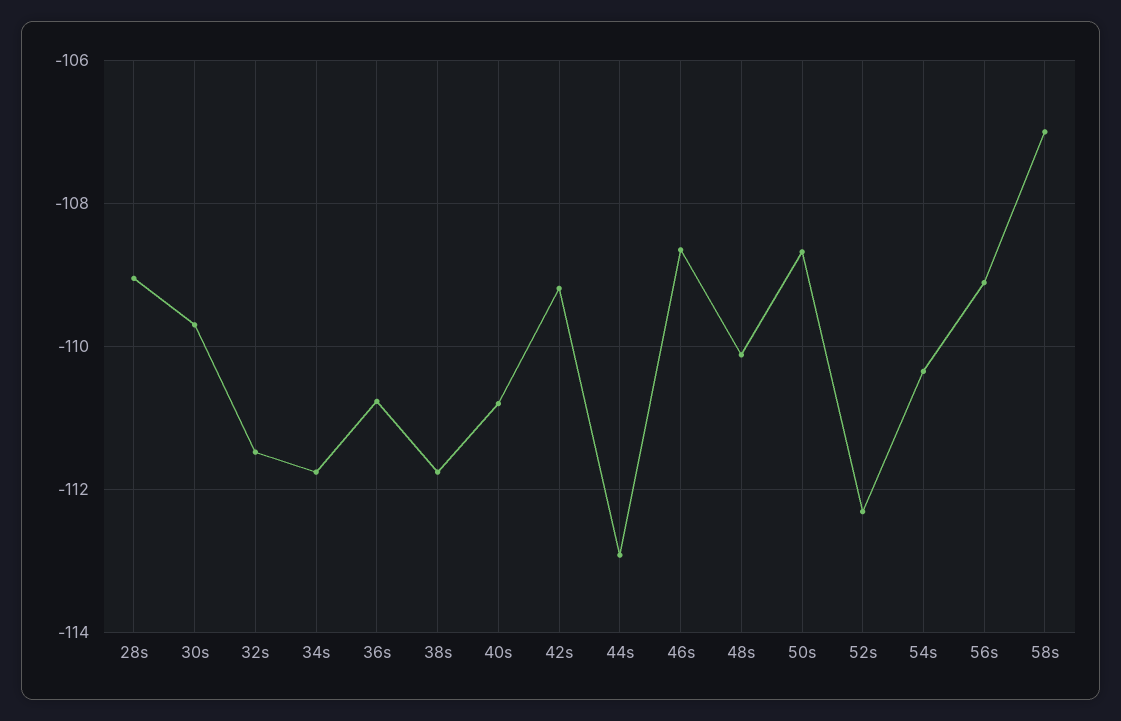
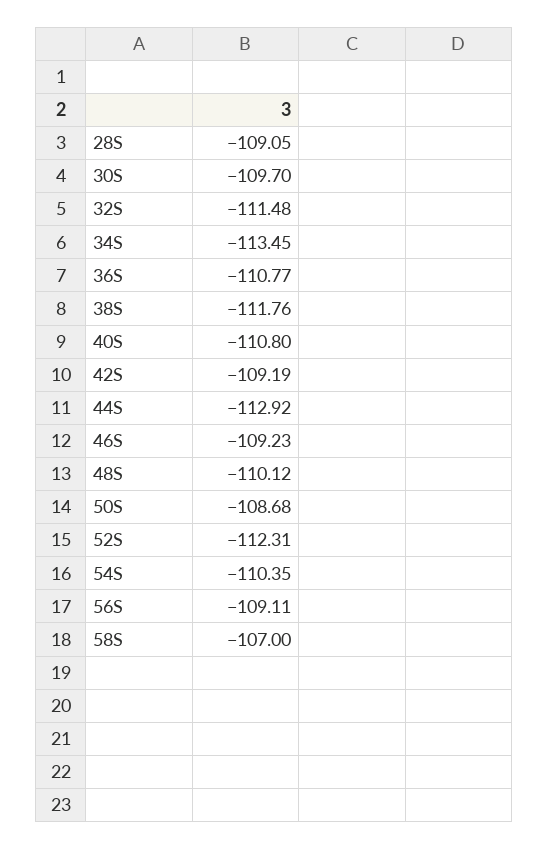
34s: -111.8 -> -113.45
46s: -108.6 -> -109.23

